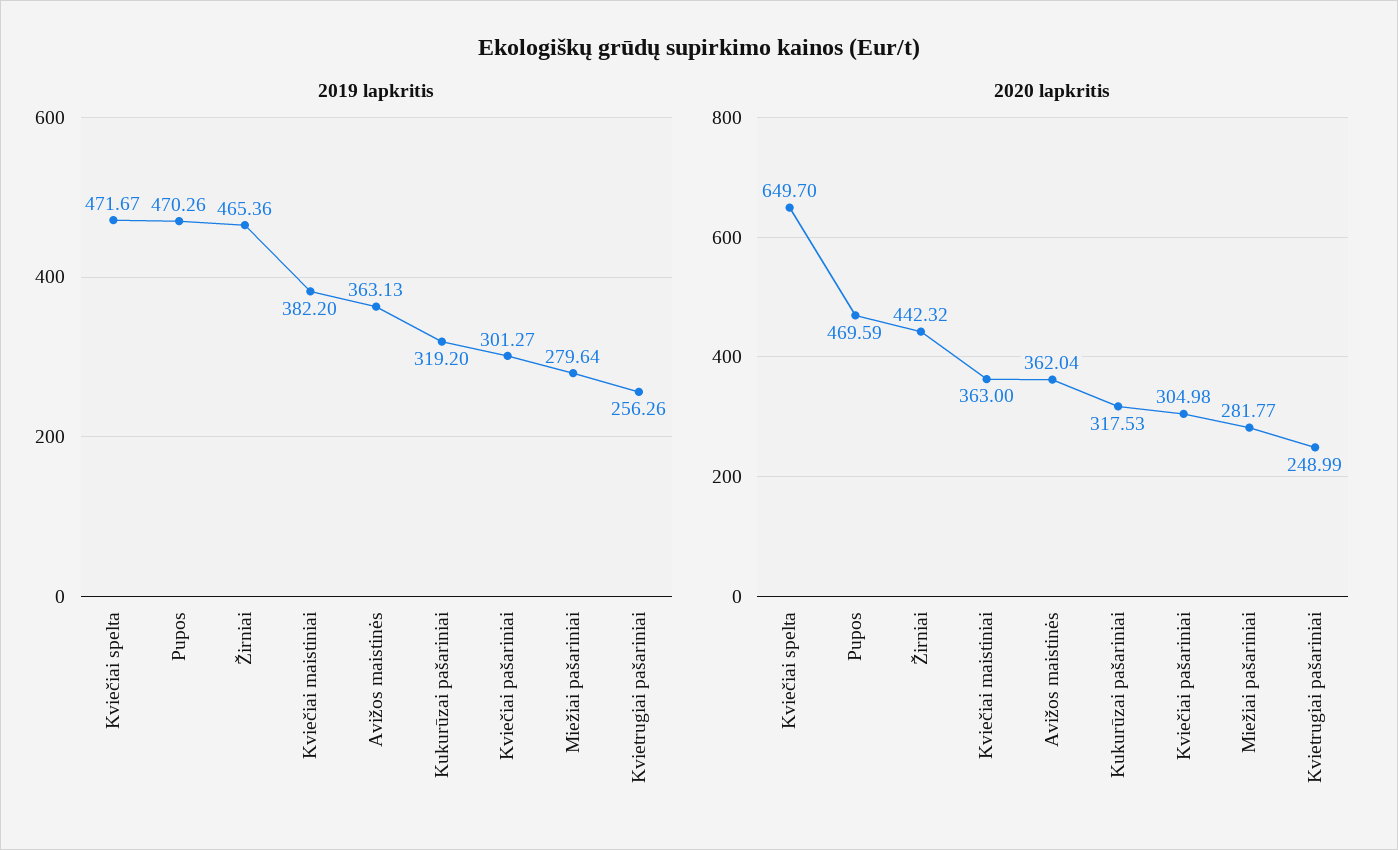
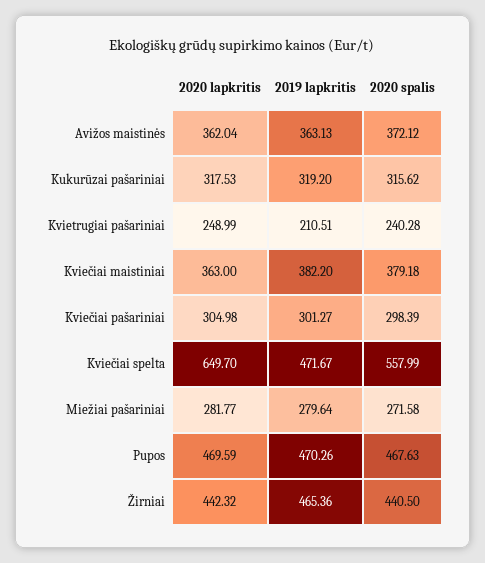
2019 lapkritis, Kvietrugiai pašariniai: 256.26 -> 210.51
2020 spalis, Avižos maistinės: none -> 372.12
2020 spalis, Kukurūzai pašariniai: none -> 315.62
2020 spalis, Kvietrugiai pašariniai: none -> 240.28
2020 spalis, Kviečiai maistiniai: none -> 379.18
2020 spalis, Kviečiai pašariniai: none -> 298.39
2020 spalis, Kviečiai spelta: none -> 557.99
2020 spalis, Miežiai pašariniai: none -> 271.58
2020 spalis, Pupos: none -> 467.63
2020 spalis, Žirniai: none -> 440.5

